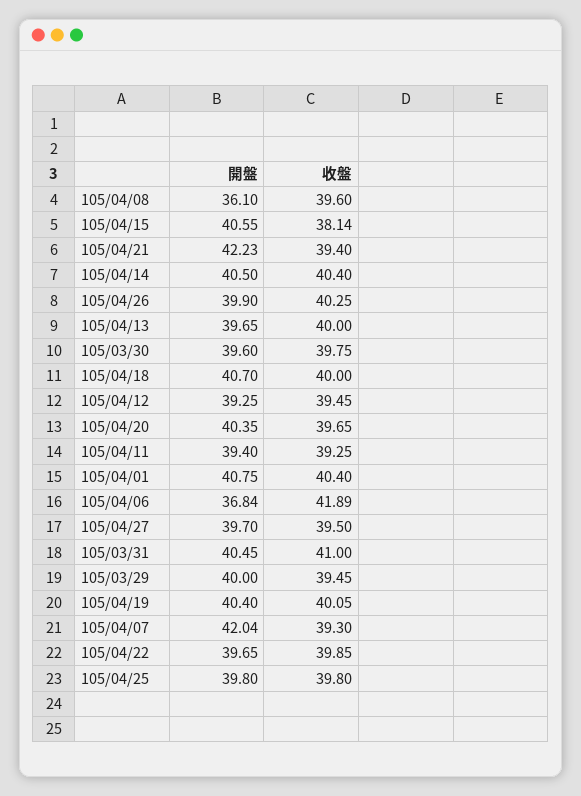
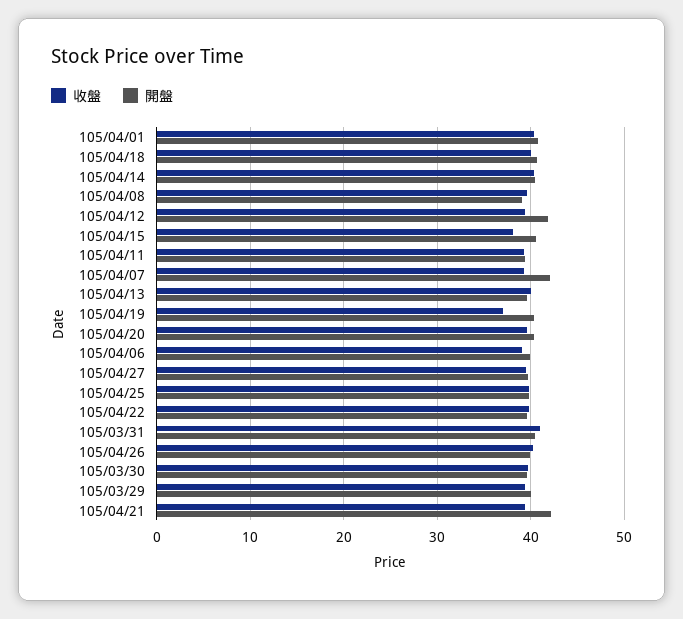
開盤, 105/04/08: 36.1 -> 39
開盤, 105/04/12: 39.25 -> 42
開盤, 105/04/06: 36.84 -> 40
收盤, 105/04/06: 41.89 -> 39
收盤, 105/04/19: 40.05 -> 37

